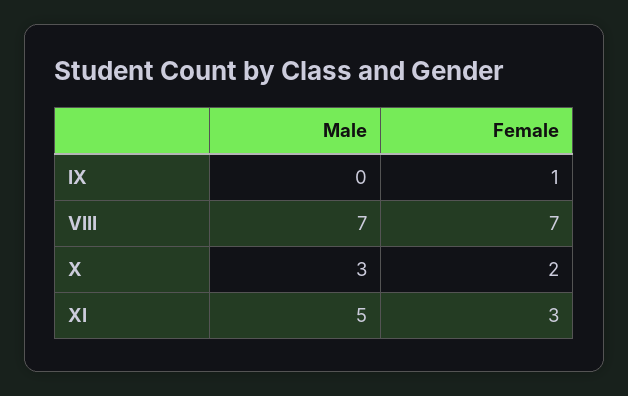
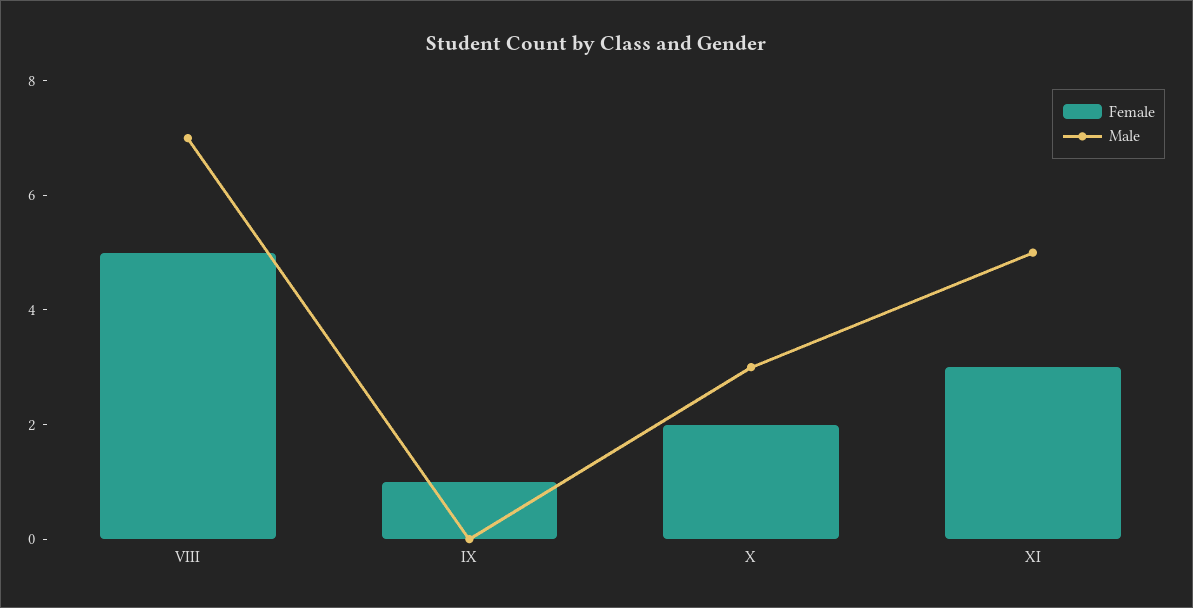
Female, VIII: 7 -> 5

